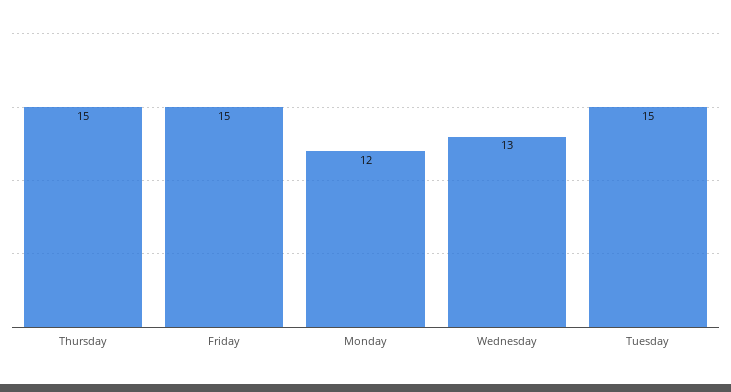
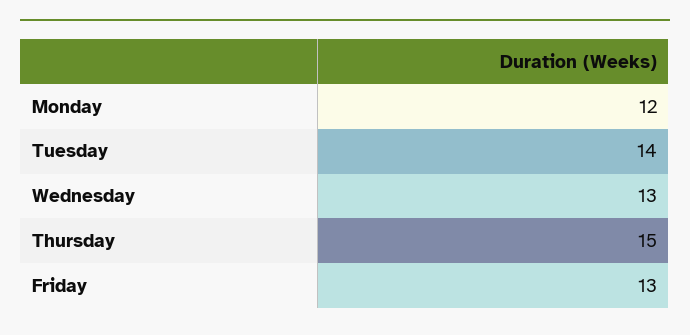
Friday: 15 -> 13
Tuesday: 15 -> 14

